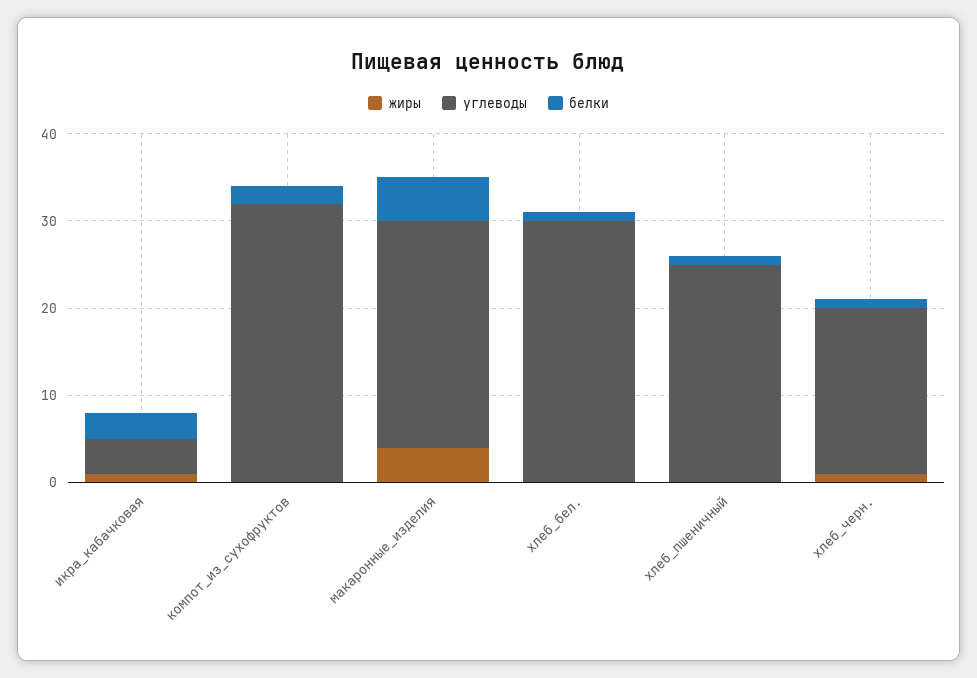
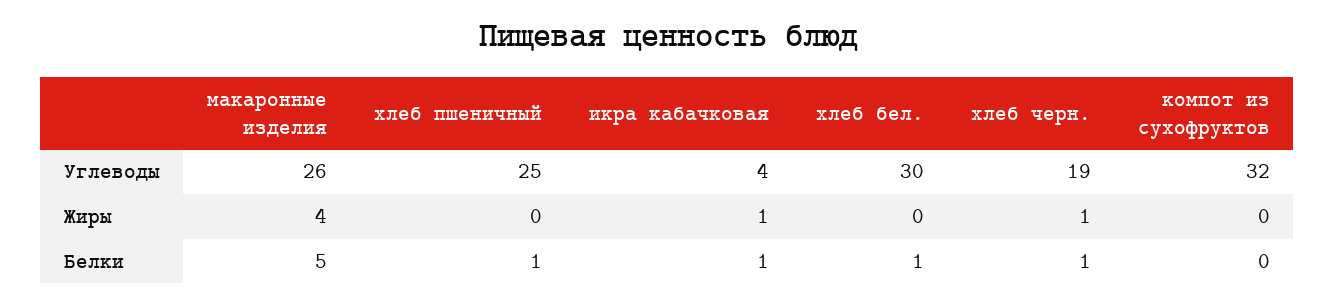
белки, икра_кабачковая: 3 -> 1
белки, компот_из_сухофруктов: 2 -> 0

